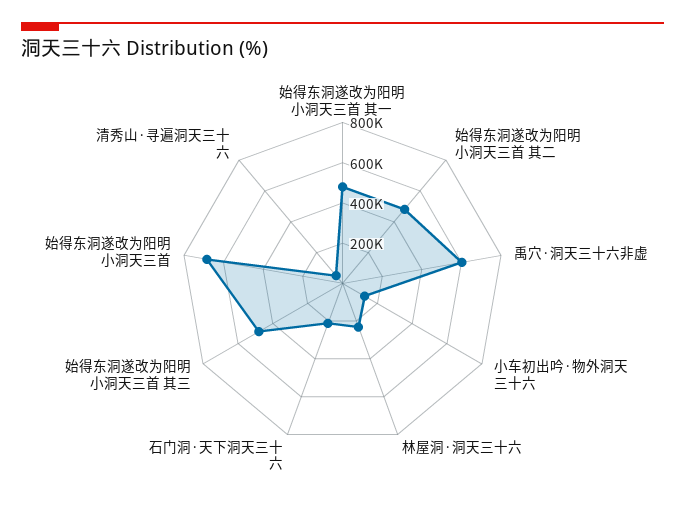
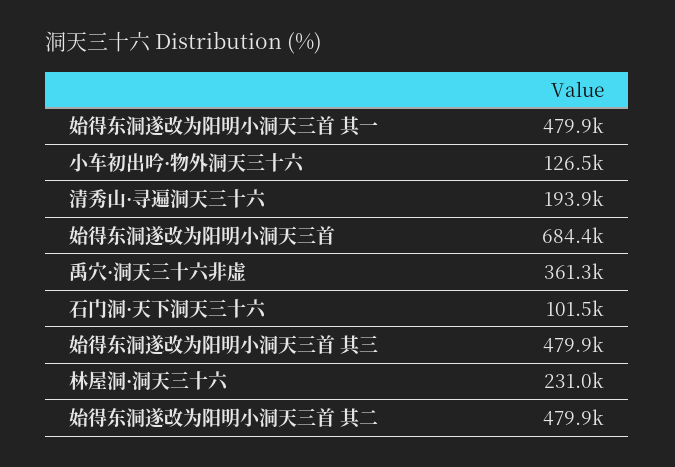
禹穴·洞天三十六非虚: 600000 -> 361300
石门洞·天下洞天三十六: 200000 -> 101500
清秀山·寻遍洞天三十六: 50000 -> 193900

